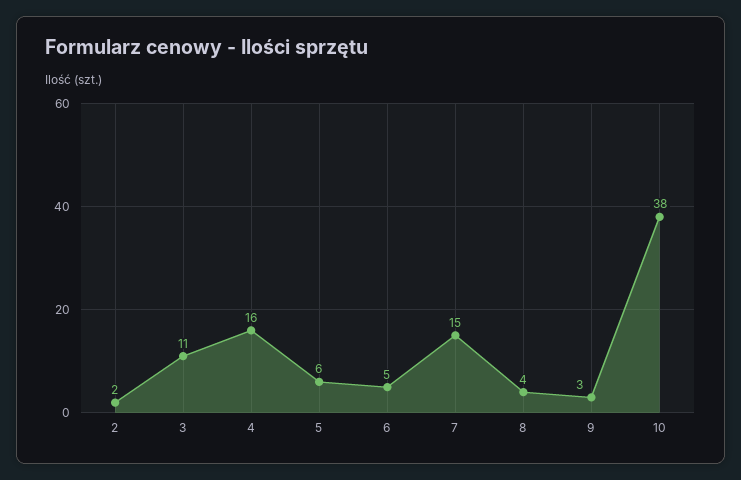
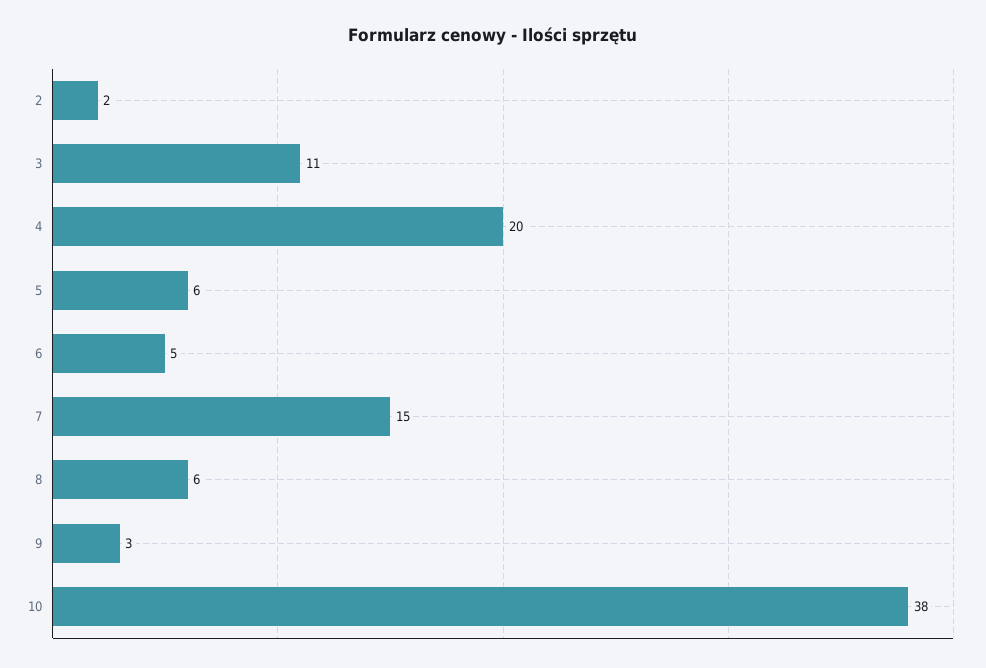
4: 16 -> 20
8: 4 -> 6

